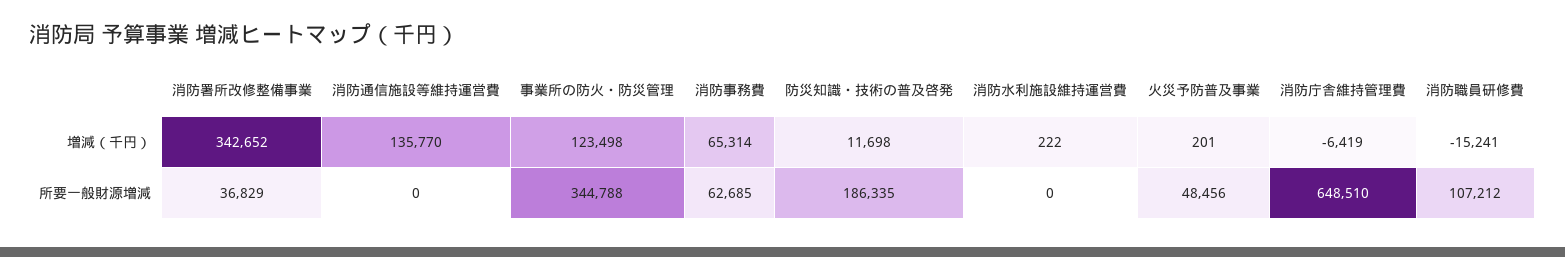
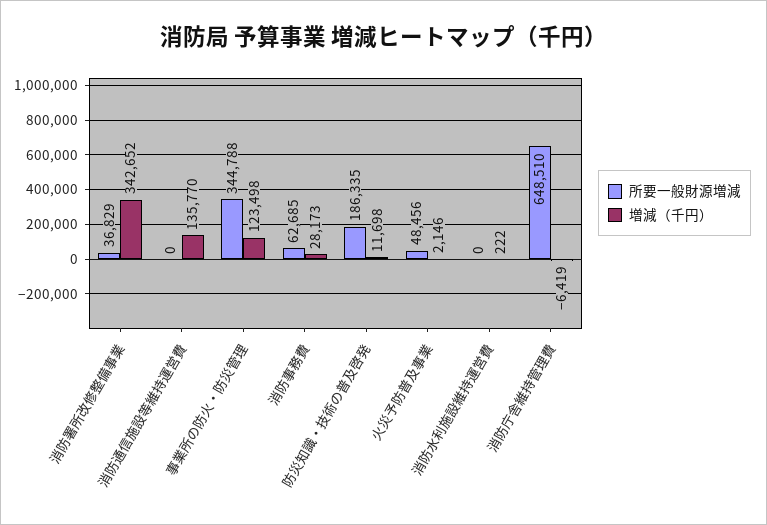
増減（千円）, 消防事務費: 65314 -> 28173
増減（千円）, 火災予防普及事業: 201 -> 2146
増減（千円）, 消防職員研修費: -15241 -> none
所要一般財源増減, 消防職員研修費: 107212 -> none

